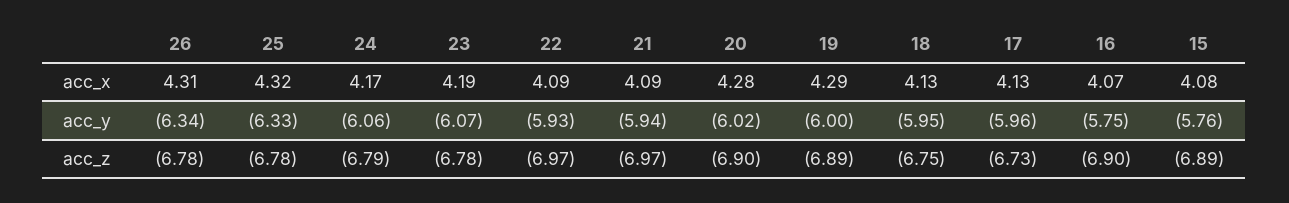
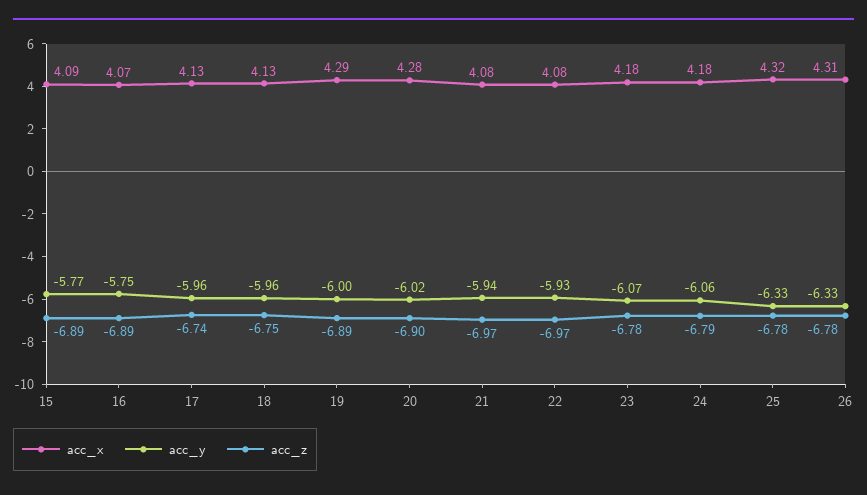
acc_x, 24: 4.17 -> 4.18
acc_x, 23: 4.19 -> 4.18
acc_x, 22: 4.09 -> 4.08
acc_x, 21: 4.09 -> 4.08
acc_x, 15: 4.08 -> 4.09
acc_y, 26: -6.34 -> -6.33
acc_y, 18: -5.95 -> -5.96
acc_y, 15: -5.76 -> -5.77
acc_z, 17: -6.73 -> -6.74
acc_z, 16: -6.9 -> -6.89

